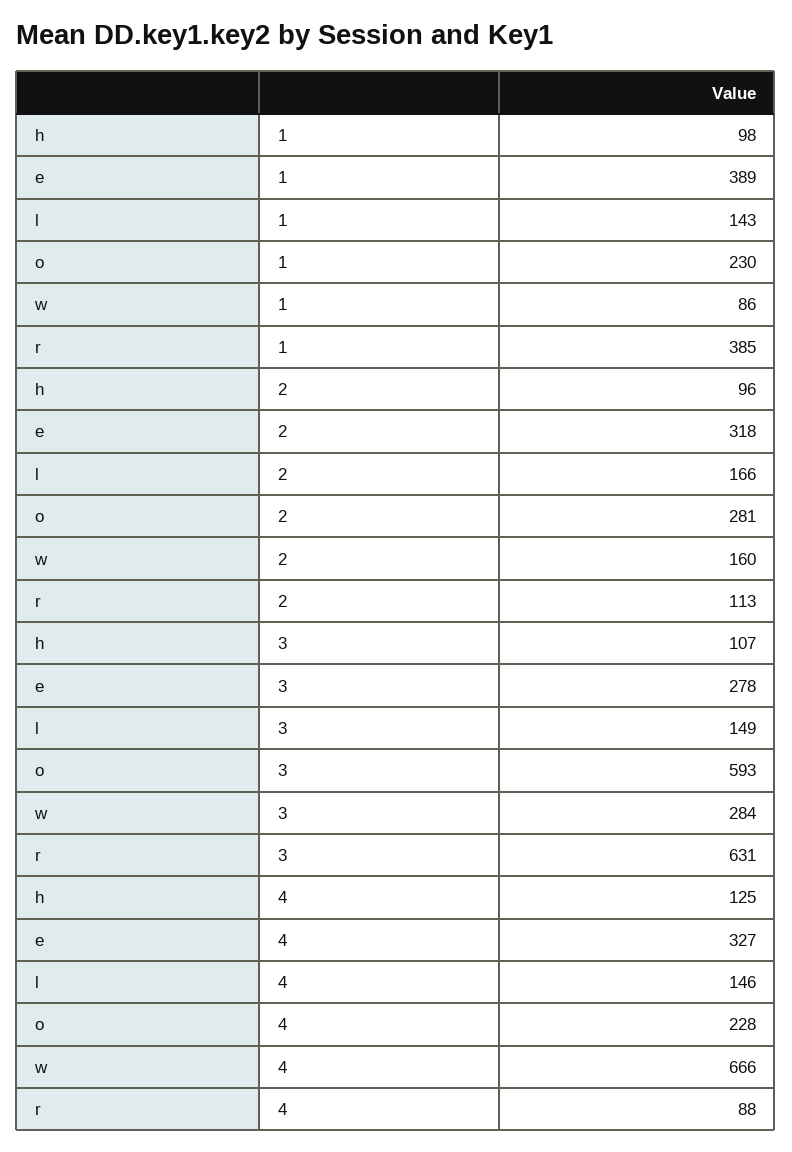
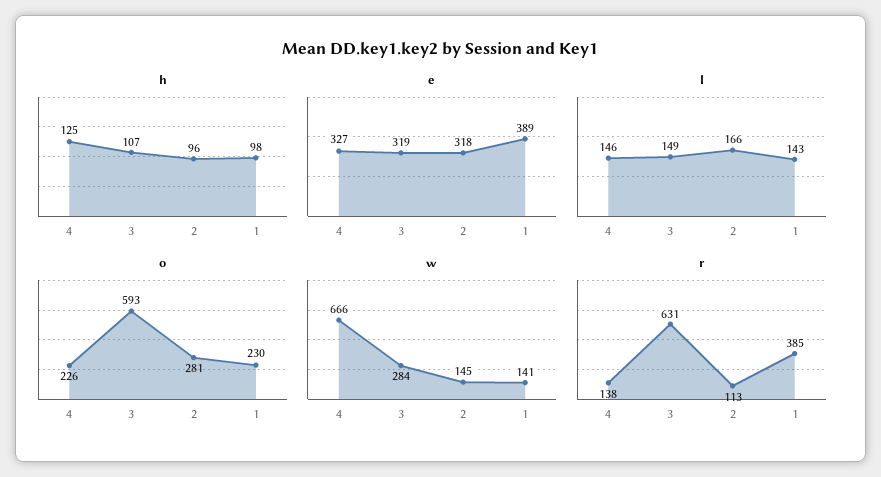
w, 1: 86 -> 141
w, 2: 160 -> 145
e, 3: 278 -> 319
o, 4: 228 -> 226
r, 4: 88 -> 138

